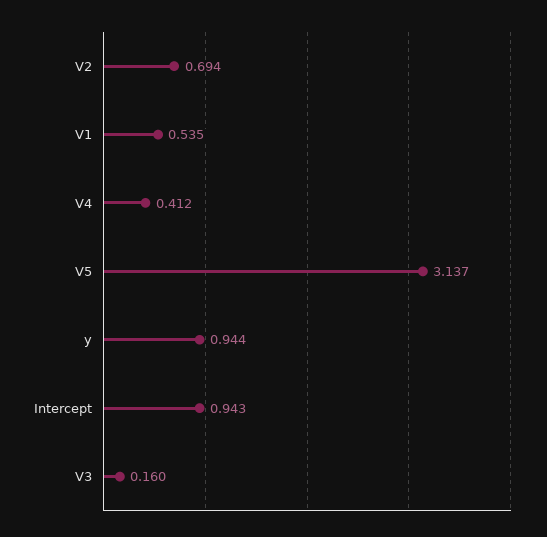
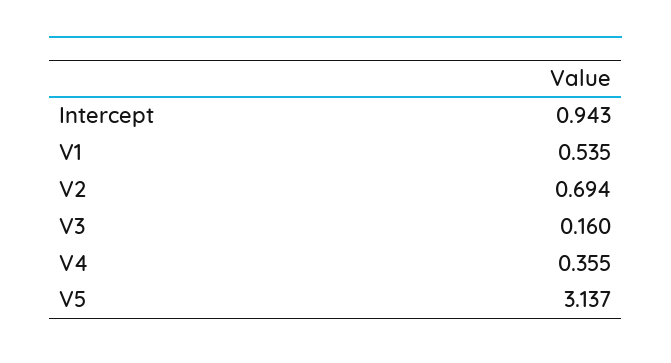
V4: 0.412 -> 0.355
y: 0.944 -> none

